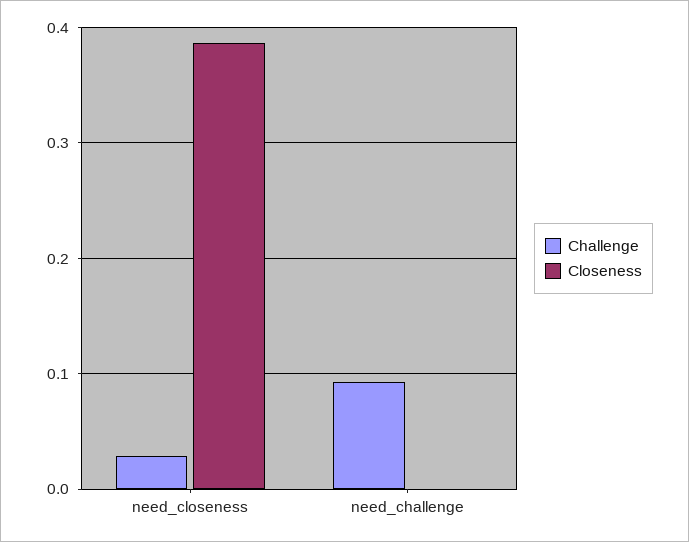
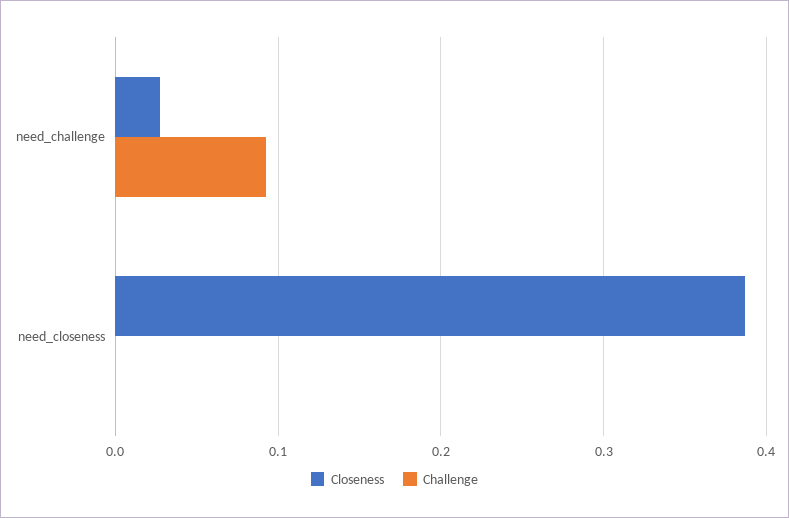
Challenge, need_closeness: 0.03 -> 0
Closeness, need_challenge: 0 -> 0.03

